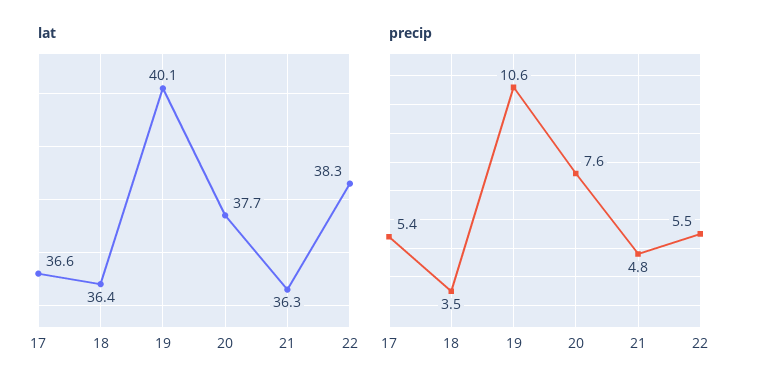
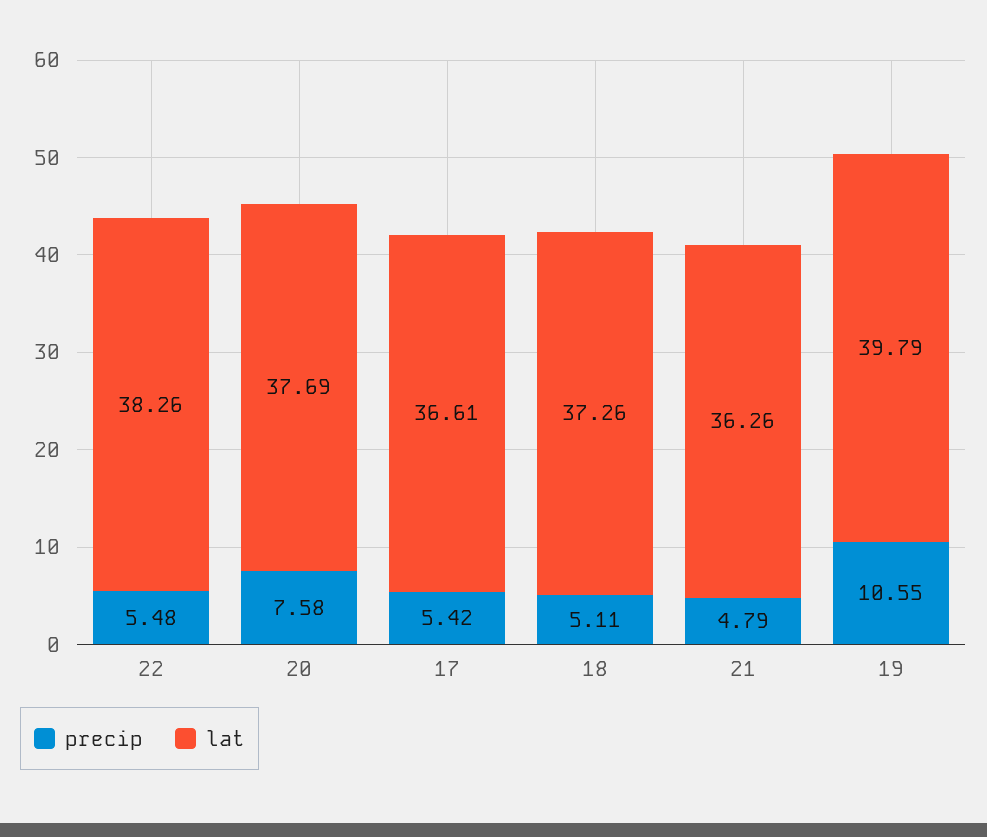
lat, 18: 36.4 -> 37.26
lat, 19: 40.1 -> 39.79
precip, 18: 3.5 -> 5.11

